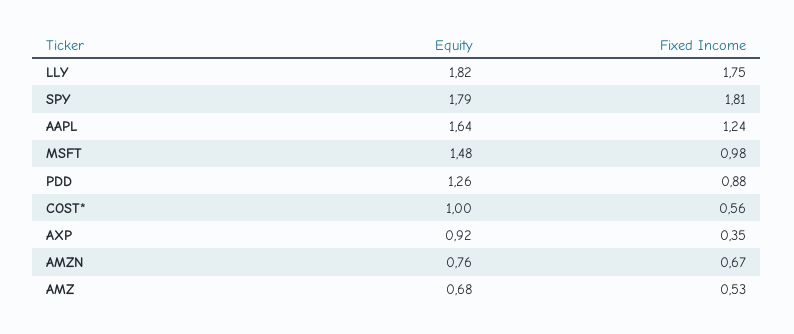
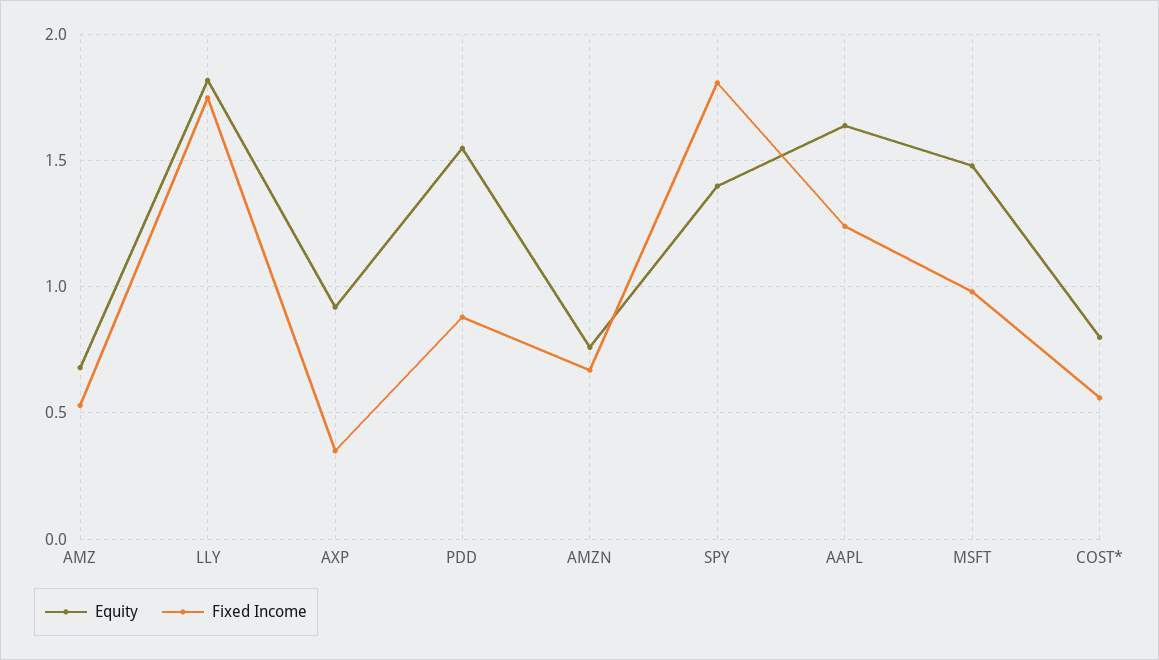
Equity, SPY: 1.79 -> 1.4
Equity, PDD: 1.26 -> 1.55
Equity, COST*: 1 -> 0.8

